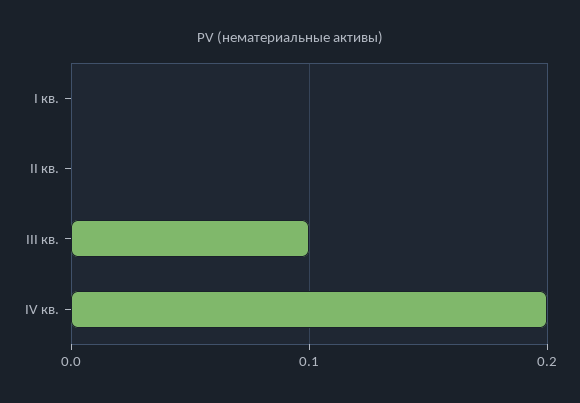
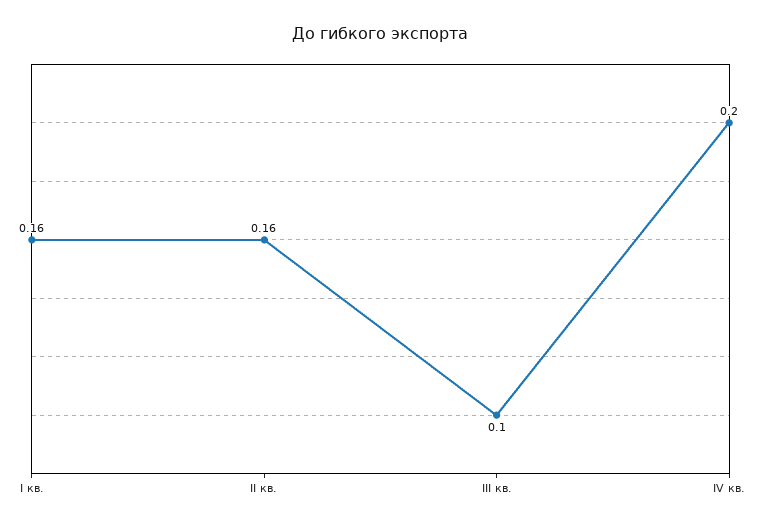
I кв.: 0 -> 0.16
II кв.: 0 -> 0.16

